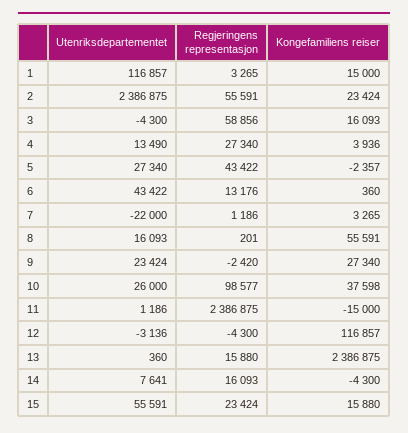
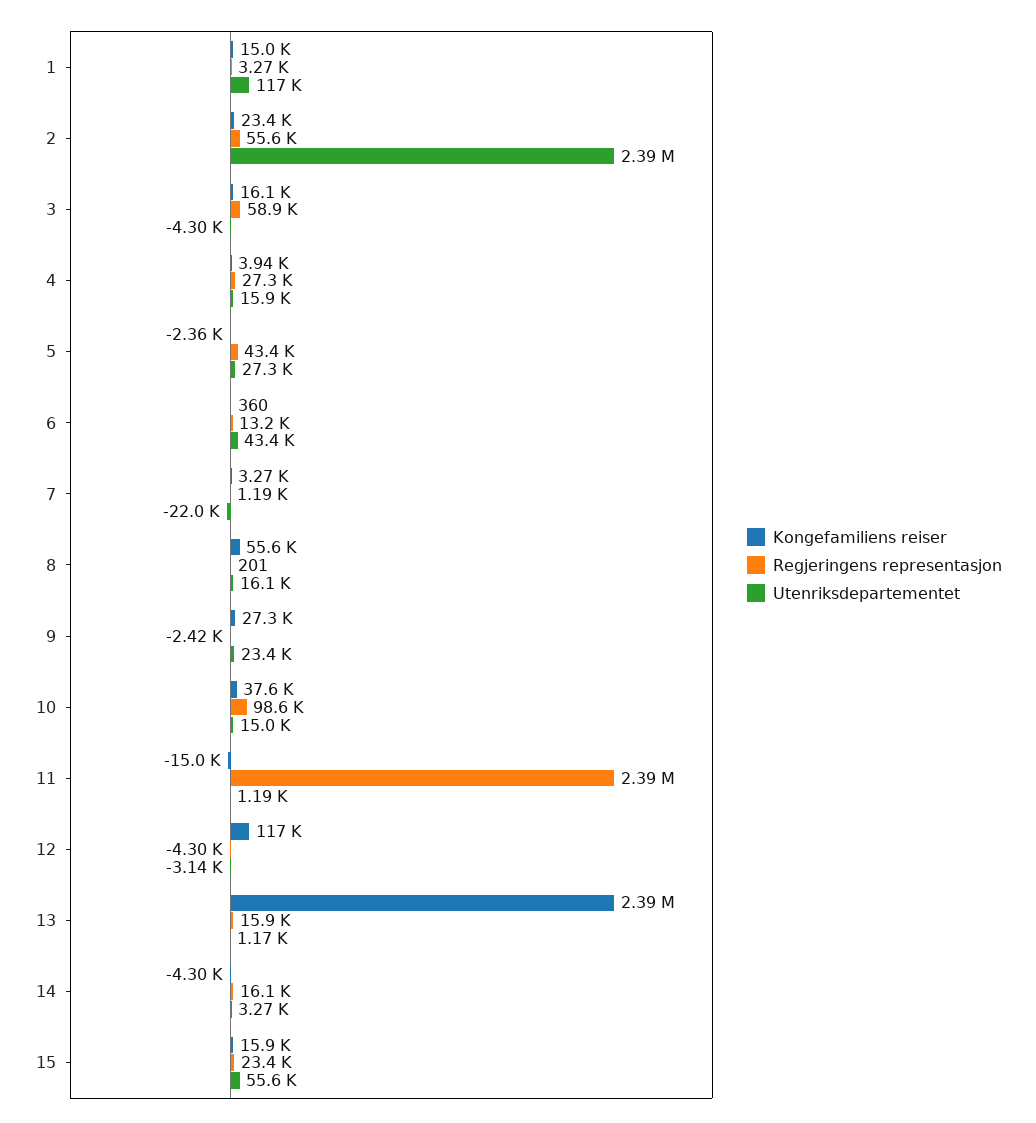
Utenriksdepartementet, 4: 13490 -> 15900
Utenriksdepartementet, 10: 26000 -> 15000
Utenriksdepartementet, 13: 360 -> 1170
Utenriksdepartementet, 14: 7641 -> 3270

